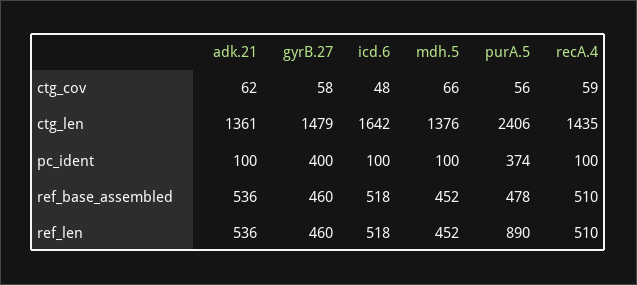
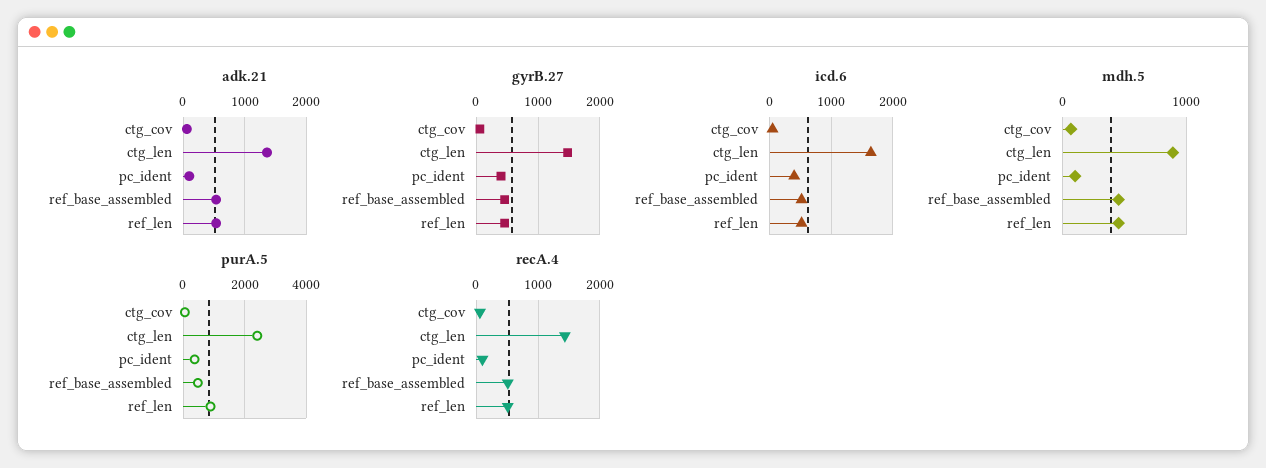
mdh.5, ctg_len: 1376 -> 900
icd.6, pc_ident: 100 -> 400

